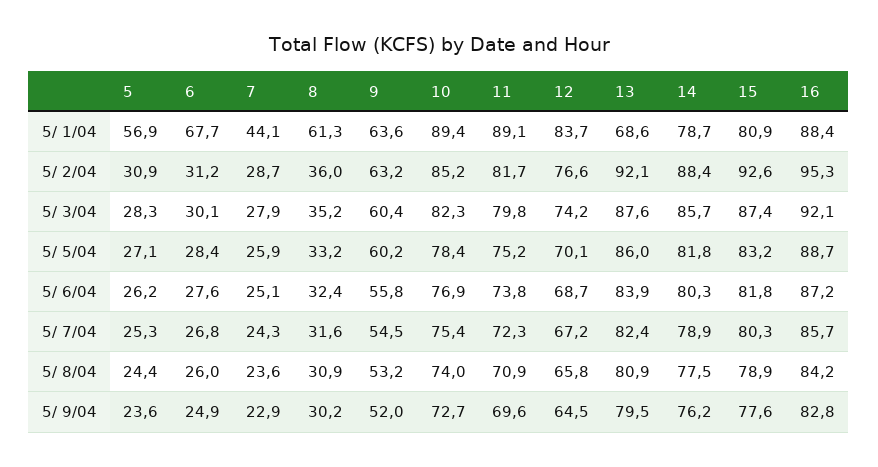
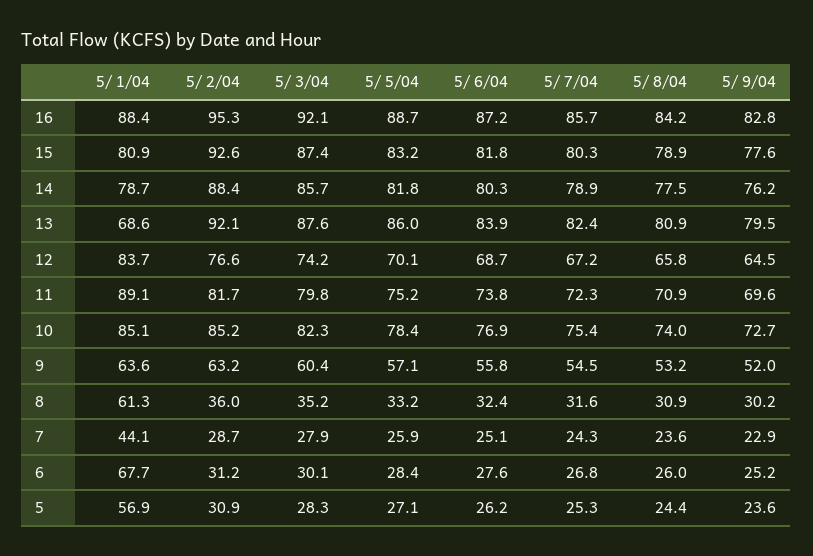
10, 5/ 1/04: 89.4 -> 85.1
9, 5/ 5/04: 60.2 -> 57.1
6, 5/ 9/04: 24.9 -> 25.2

